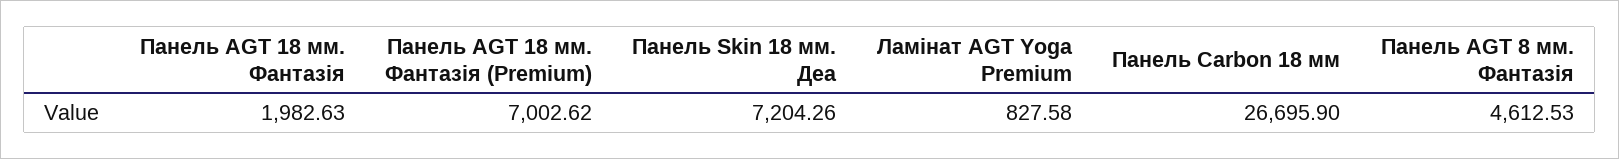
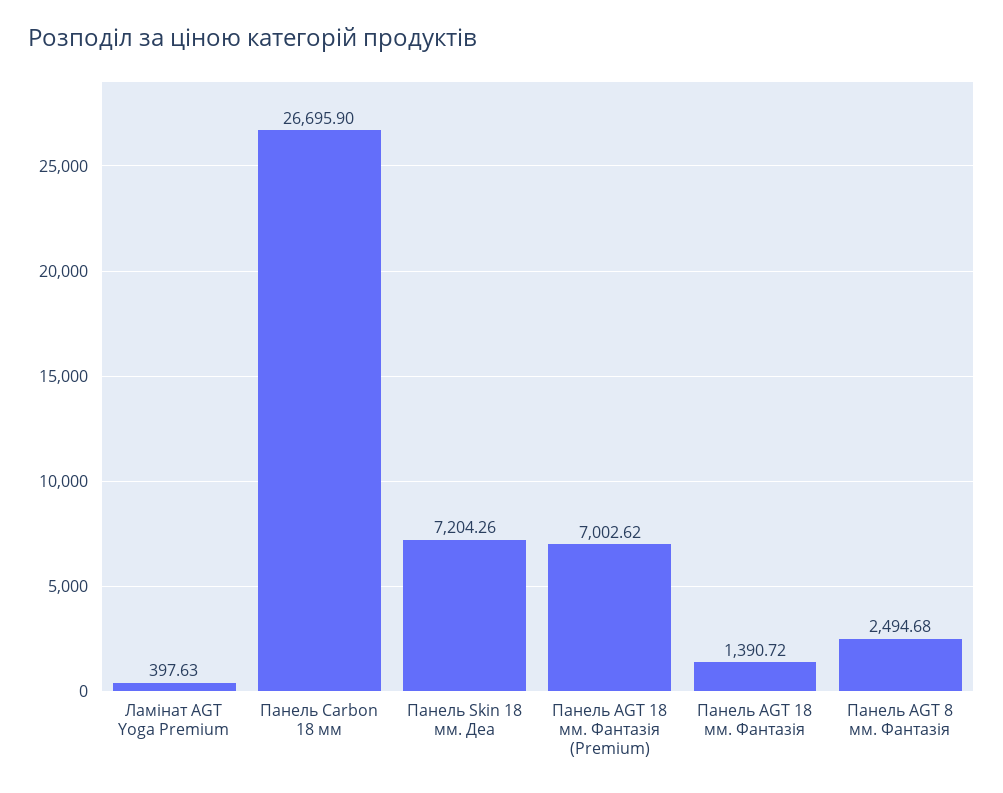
Панель AGT 18 мм. Фантазія: 1982.63 -> 1390.72
Ламінат AGT Yoga Premium: 827.58 -> 397.63
Панель AGT 8 мм. Фантазія: 4612.53 -> 2494.68

